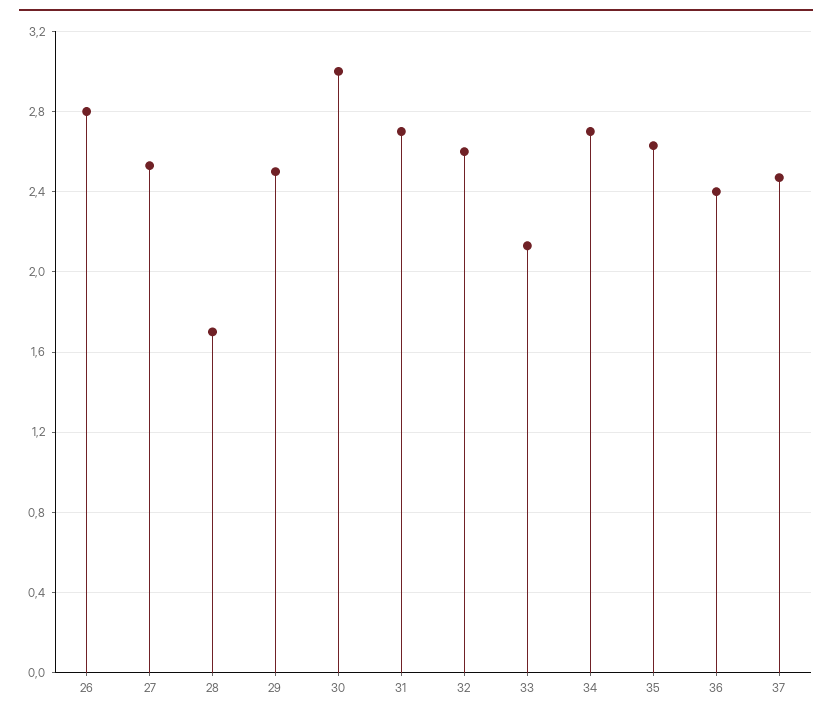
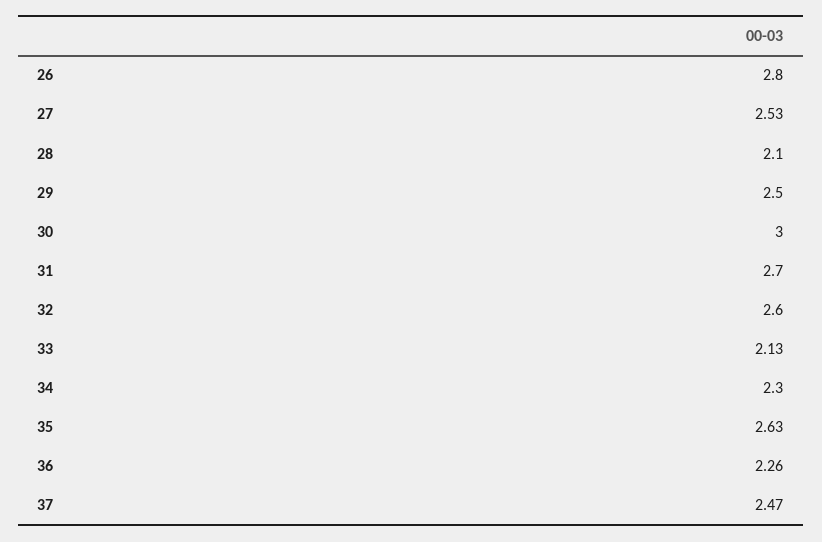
28: 1.7 -> 2.1
34: 2.7 -> 2.3
36: 2.4 -> 2.26

